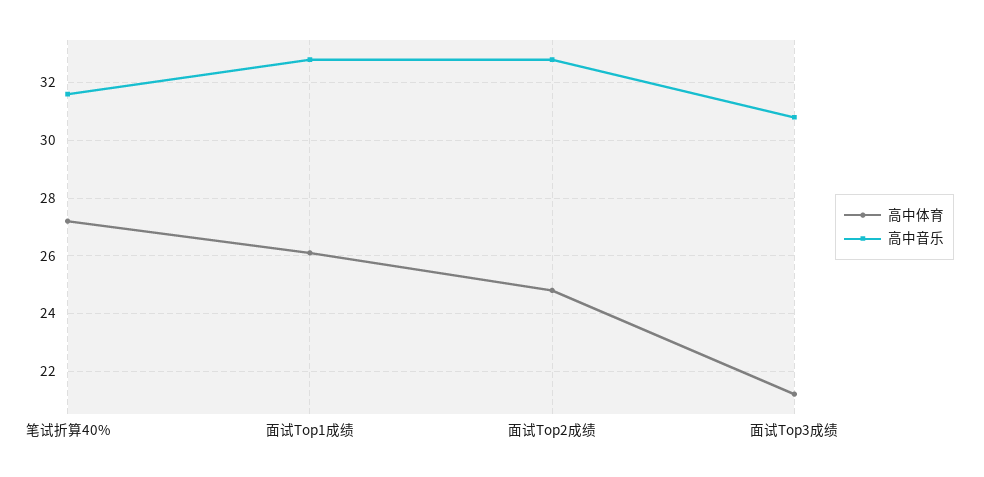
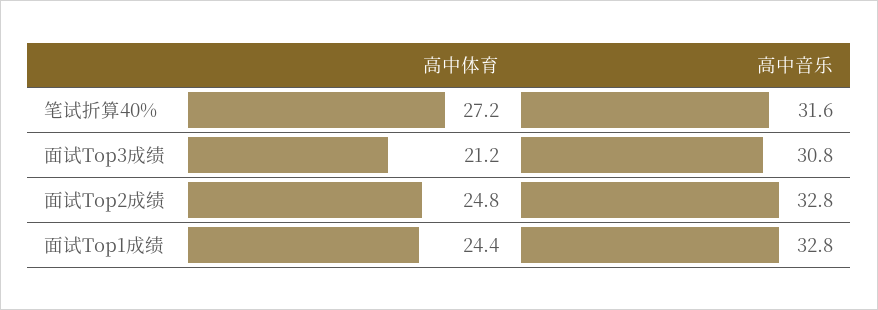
高中体育, 面试Top1成绩: 26 -> 24.4

